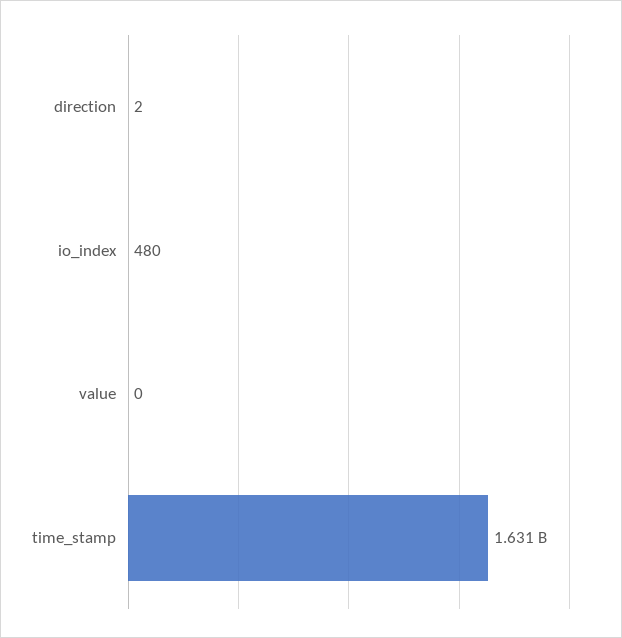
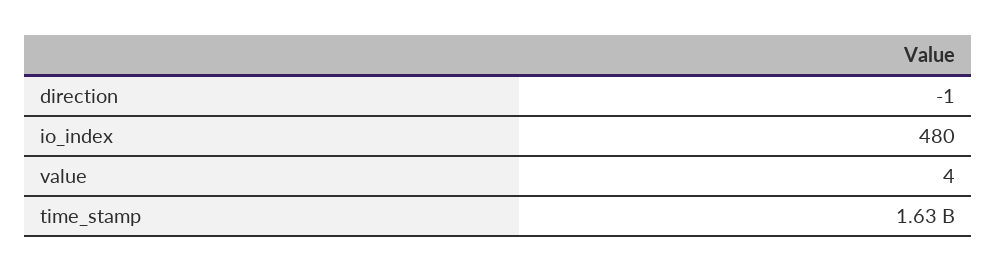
direction: 2 -> -1
value: 0 -> 4

